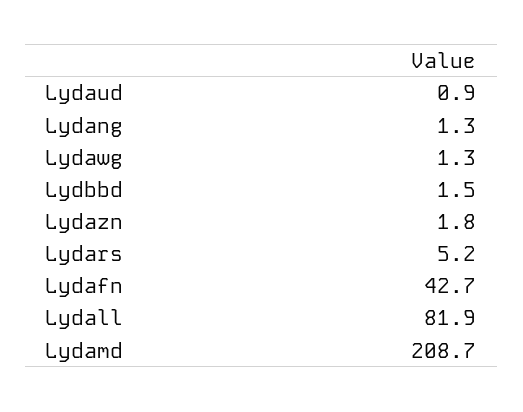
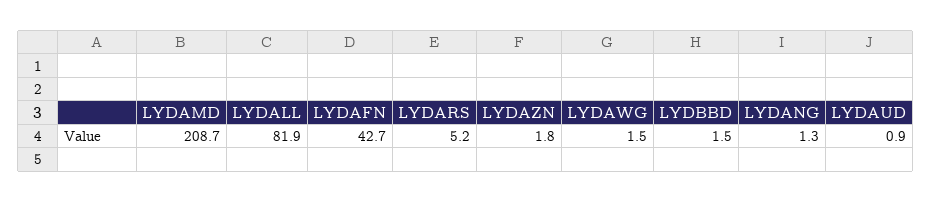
Lydawg: 1.3 -> 1.5

